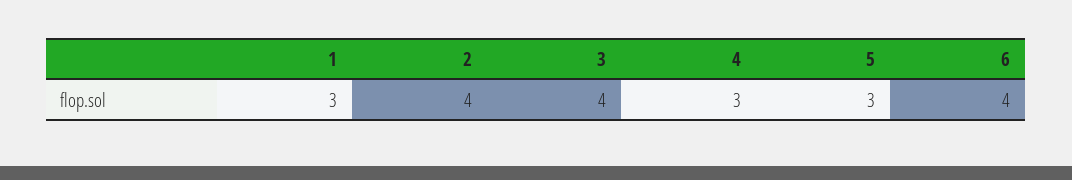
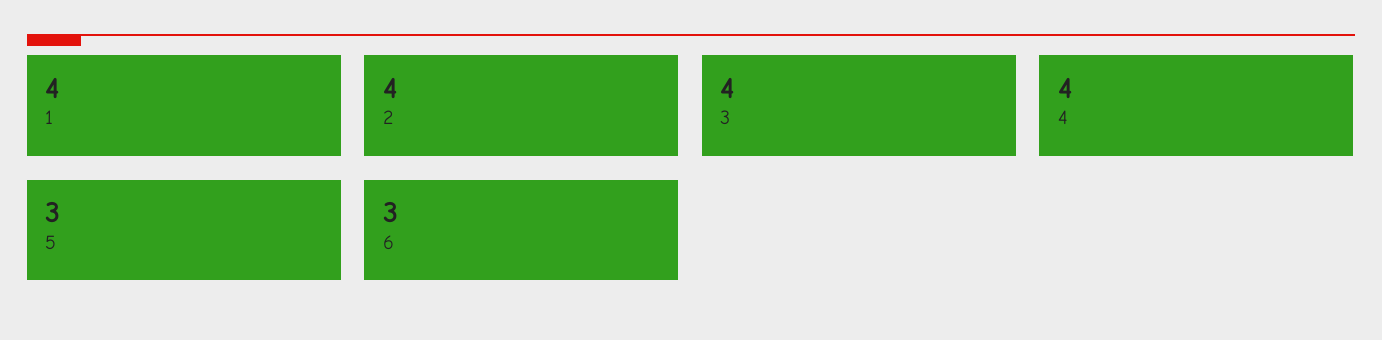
1: 3 -> 4
4: 3 -> 4
6: 4 -> 3

